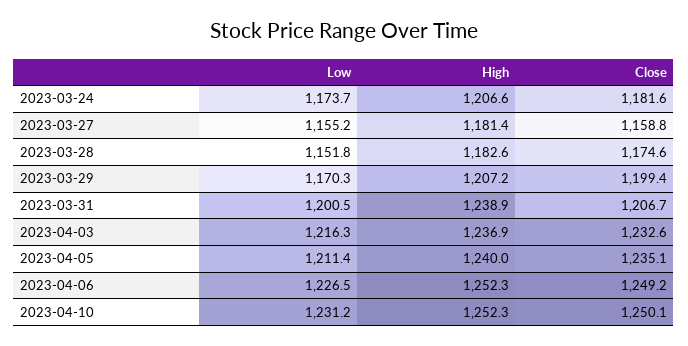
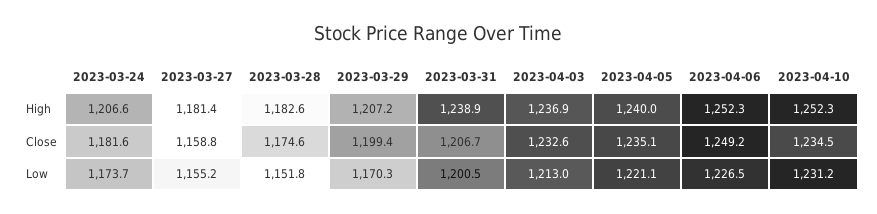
Low, 2023-04-03: 1216.3 -> 1213
Low, 2023-04-05: 1211.4 -> 1221.1
Close, 2023-04-10: 1250.1 -> 1234.5

